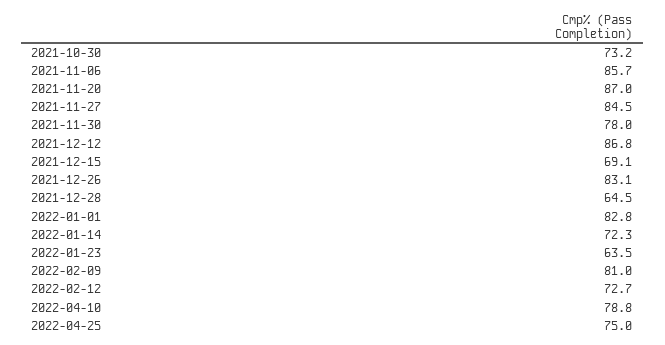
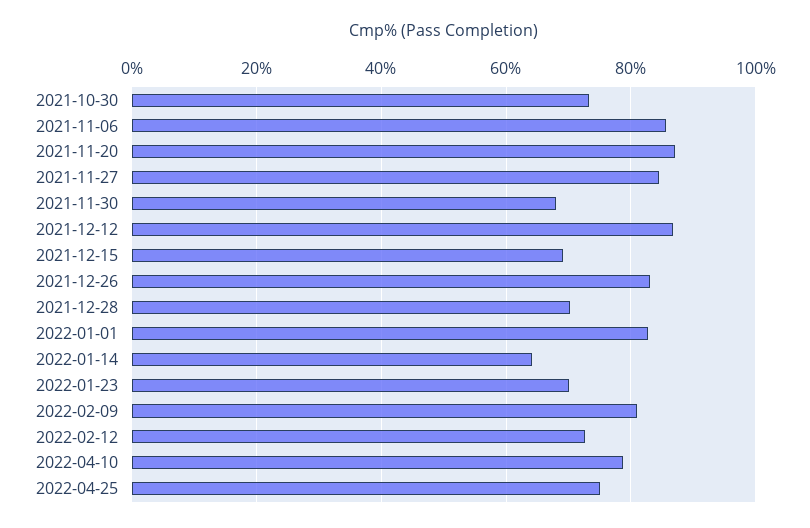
2021-11-30: 78 -> 68
2021-12-28: 64.5 -> 70
2022-01-14: 72.3 -> 64
2022-01-23: 63.5 -> 70

